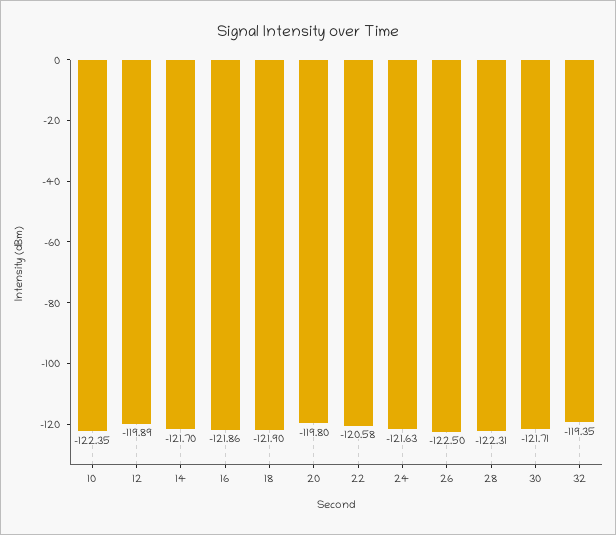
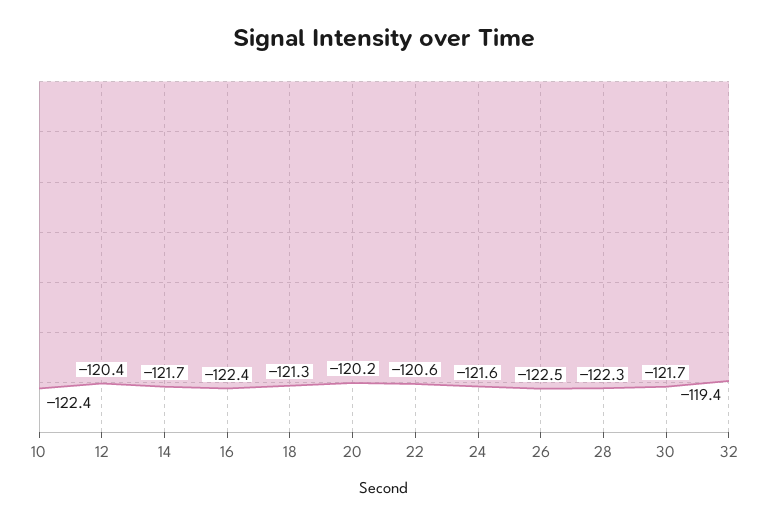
12: -119.89 -> -120.4
16: -121.86 -> -122.4
18: -121.9 -> -121.3
20: -119.8 -> -120.2

